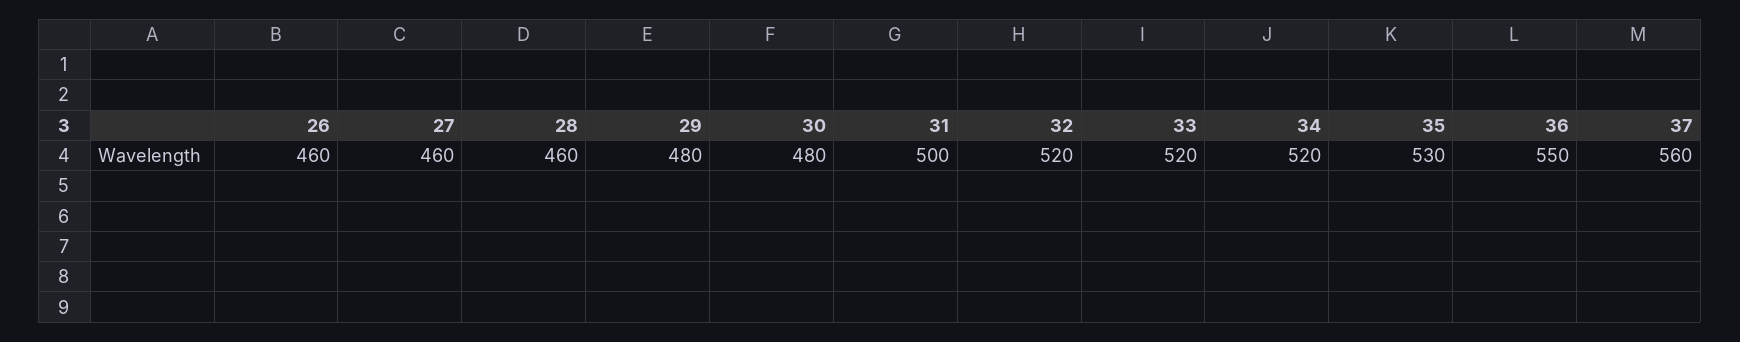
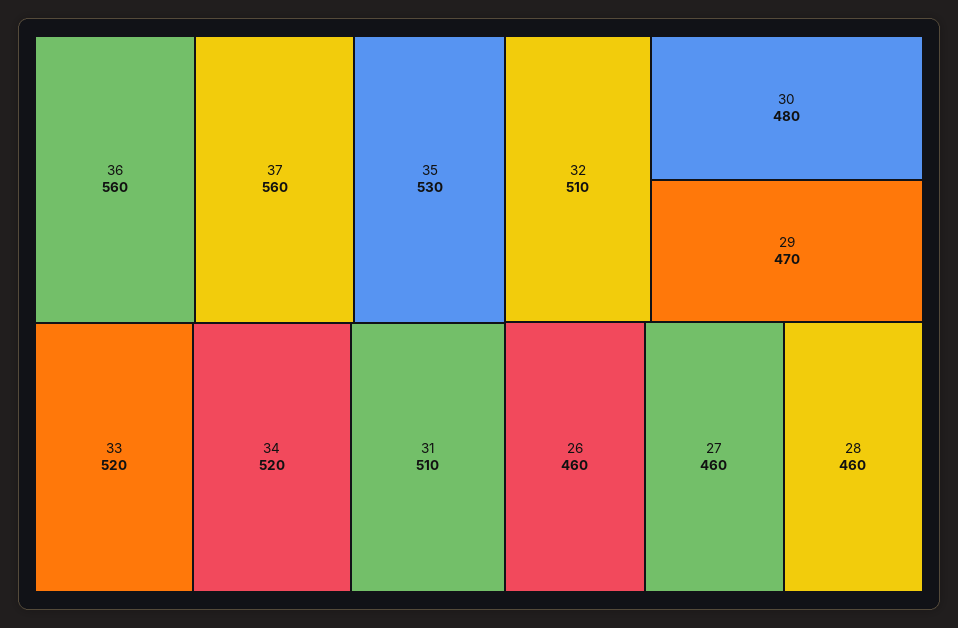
29: 480 -> 470
31: 500 -> 510
32: 520 -> 510
36: 550 -> 560

